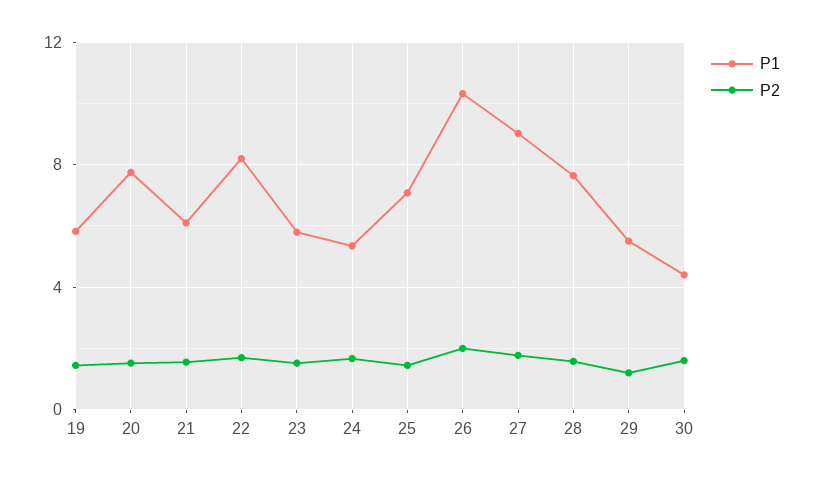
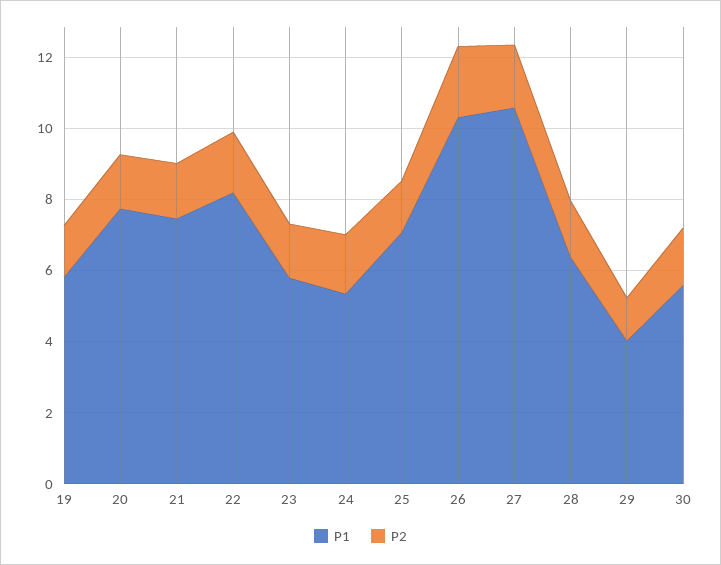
P1, 21: 6 -> 7.5
P1, 27: 9 -> 10.5
P1, 28: 7.5 -> 6.5
P1, 29: 5.5 -> 4
P1, 30: 4.5 -> 5.5

